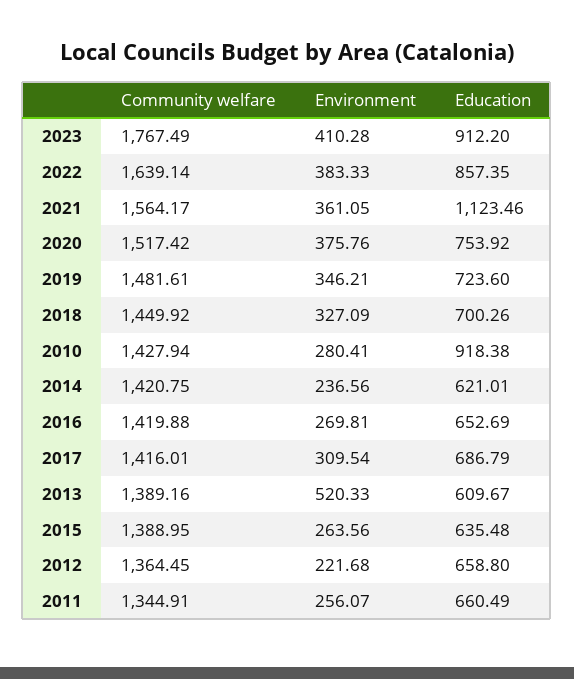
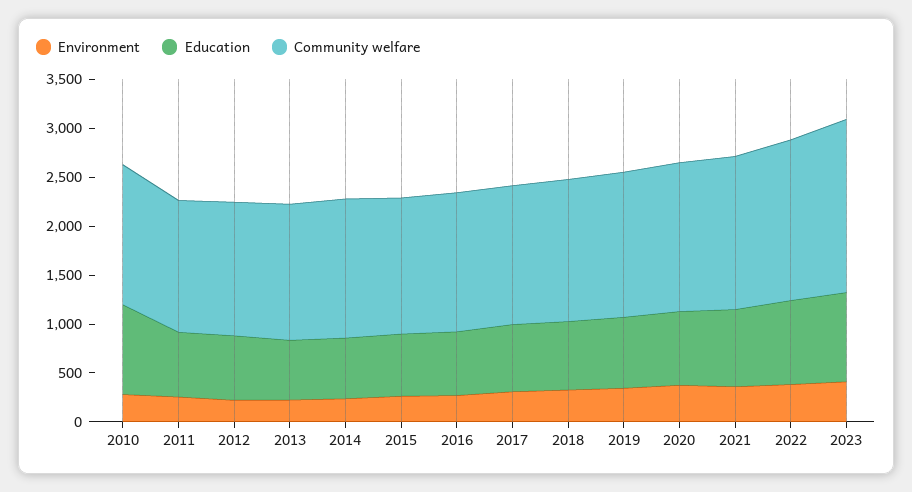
Education, 2021: 1123.46 -> 800
Environment, 2013: 520.33 -> 200

